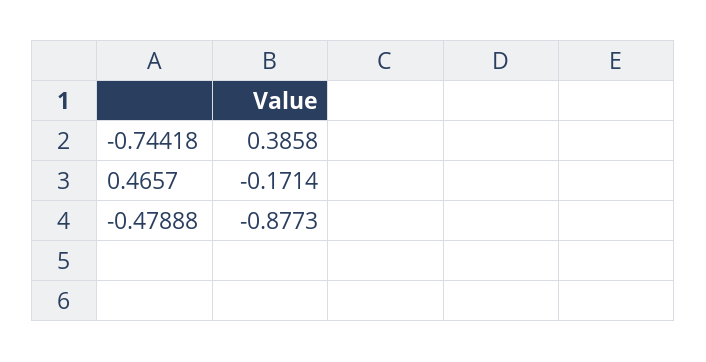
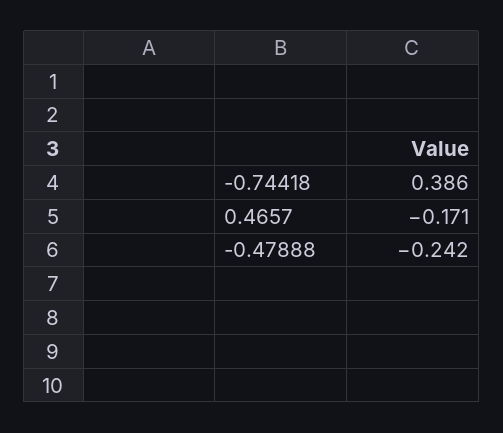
-0.47888: -0.8773 -> -0.242

